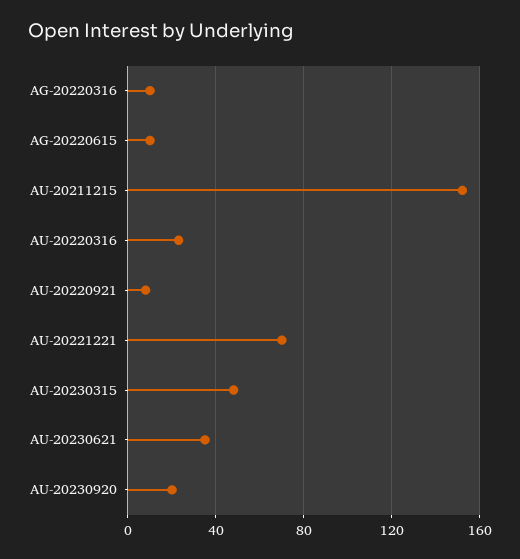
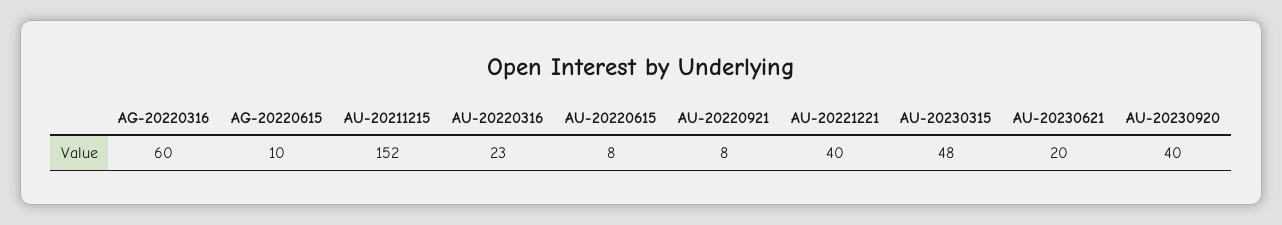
AG-20220316: 10 -> 60
AU-20221221: 70 -> 40
AU-20230621: 35 -> 20
AU-20230920: 20 -> 40
AU-20220615: none -> 8

